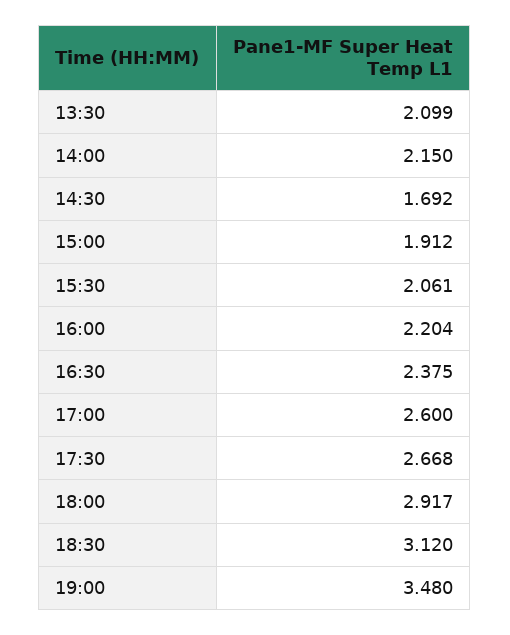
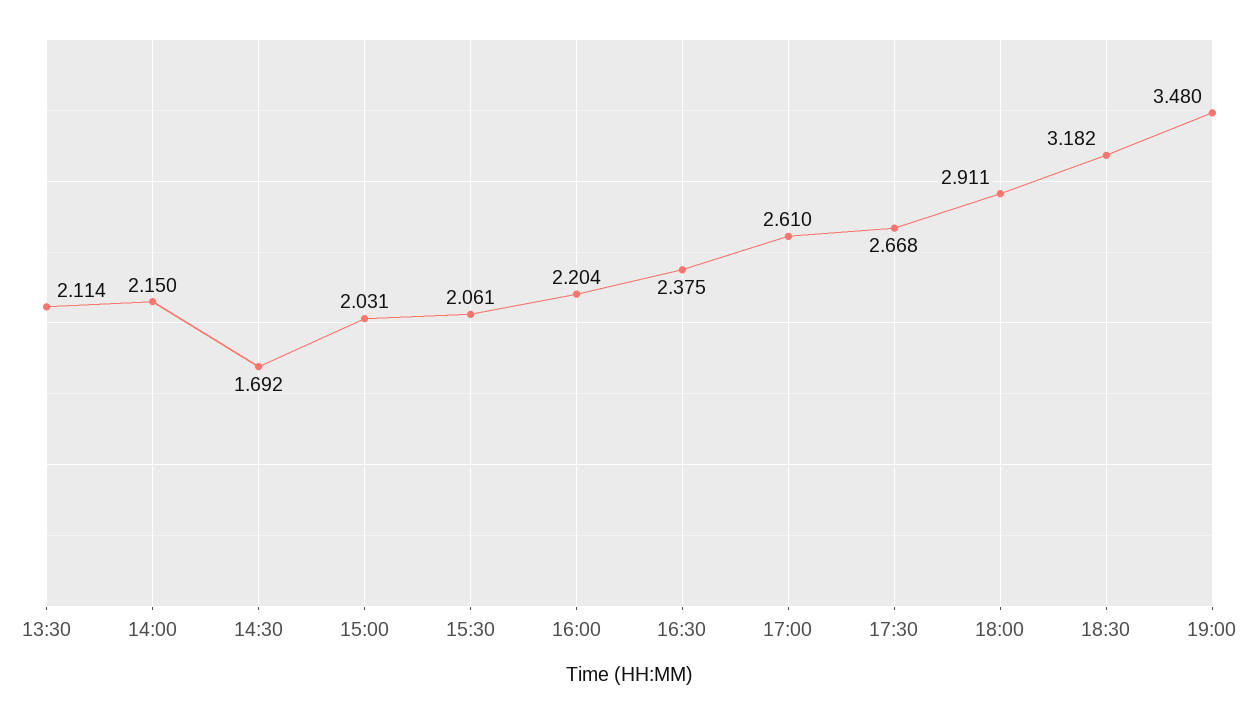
13:30: 2.099 -> 2.114
15:00: 1.912 -> 2.031
17:00: 2.6 -> 2.61
18:00: 2.917 -> 2.911
18:30: 3.12 -> 3.182

